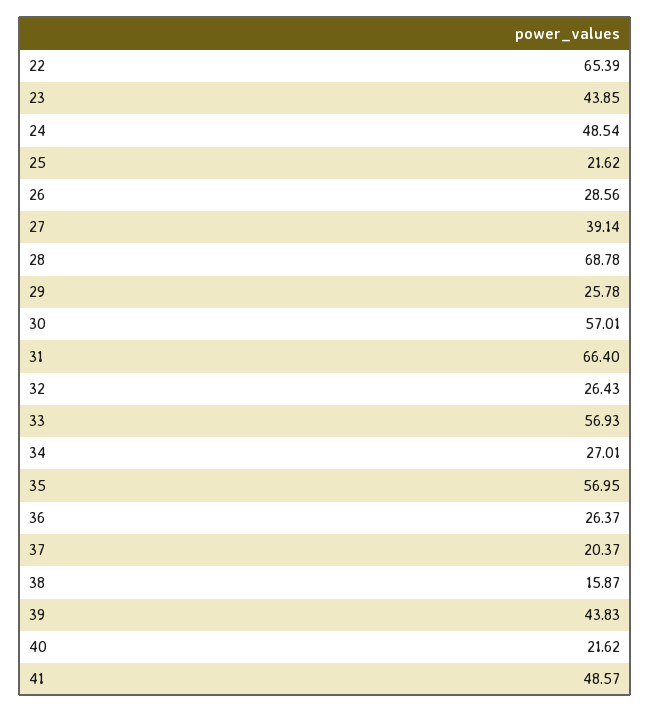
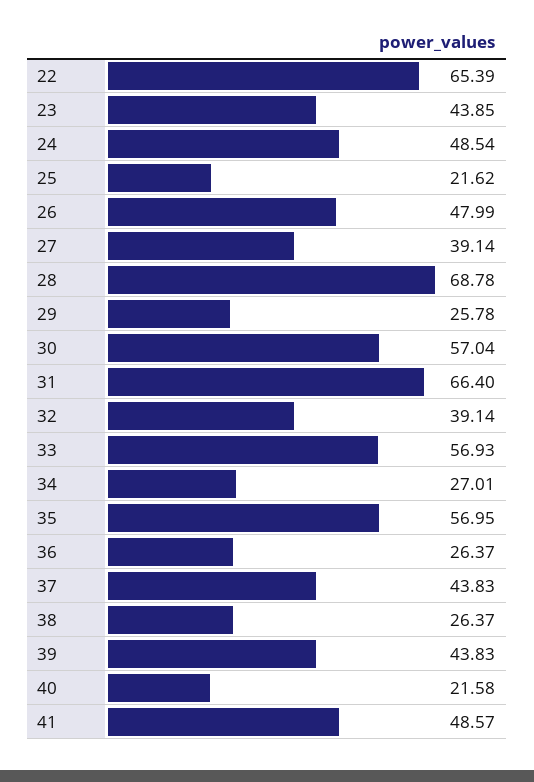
26: 28.56 -> 47.99
30: 57.01 -> 57.04
32: 26.43 -> 39.14
37: 20.37 -> 43.83
38: 15.87 -> 26.37
40: 21.62 -> 21.58

